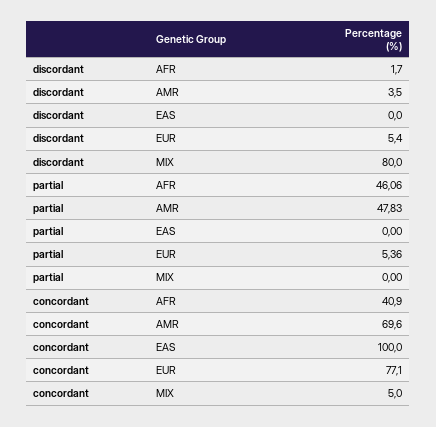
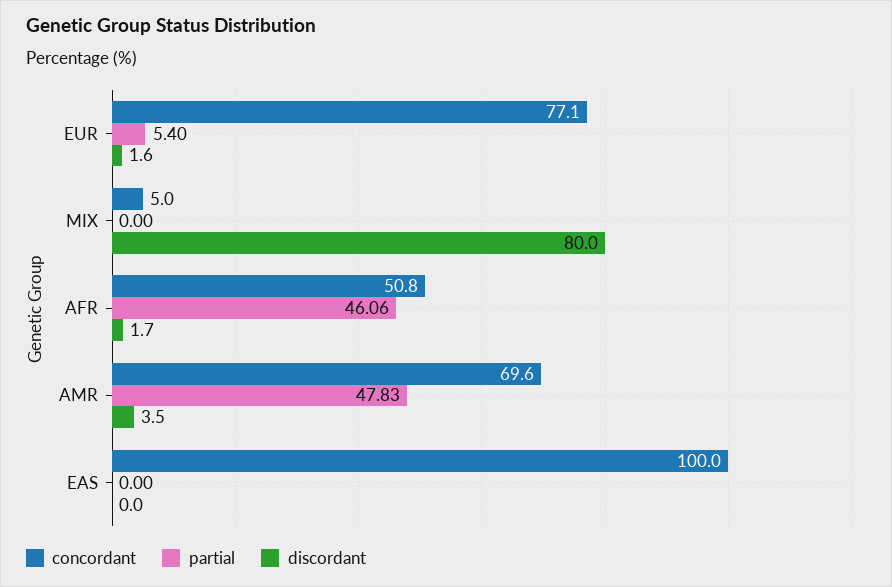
discordant, EUR: 5.4 -> 1.6
partial, EUR: 5.36 -> 5.4
concordant, AFR: 40.9 -> 50.8

